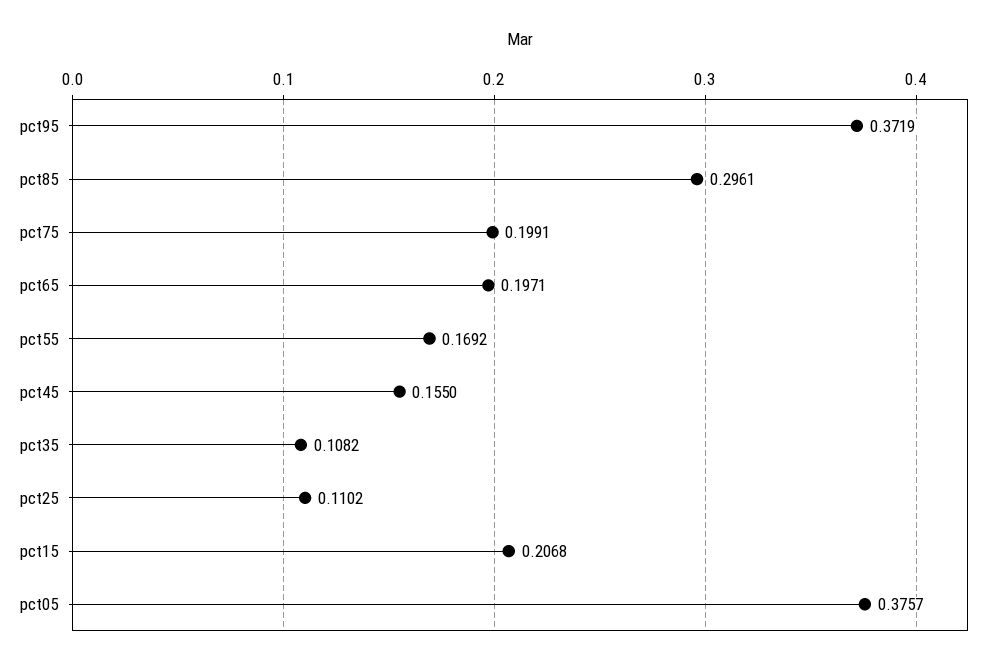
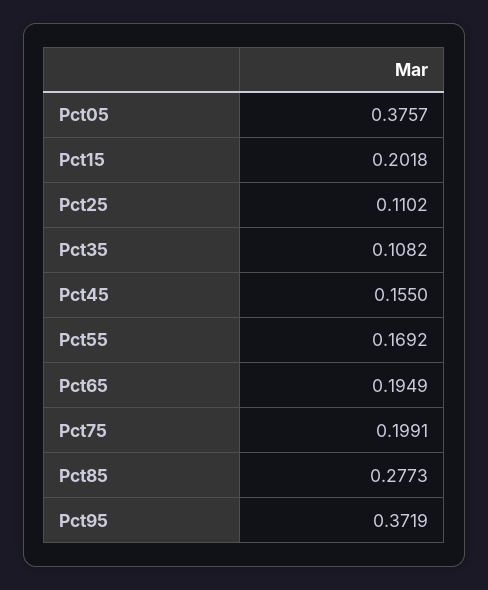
pct85: 0.2961 -> 0.2773
pct65: 0.1971 -> 0.1949
pct15: 0.2068 -> 0.2018

